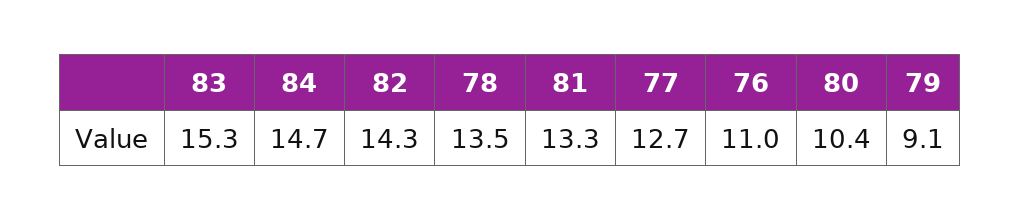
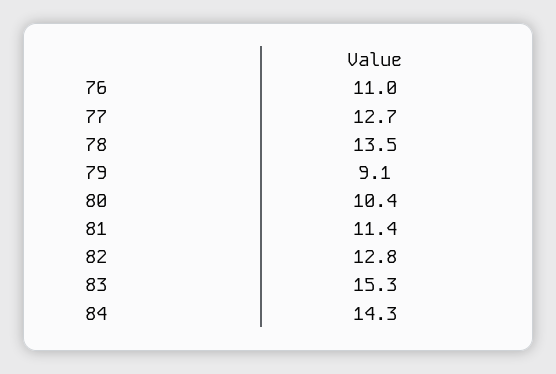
84: 14.7 -> 14.3
82: 14.3 -> 12.8
81: 13.3 -> 11.4

